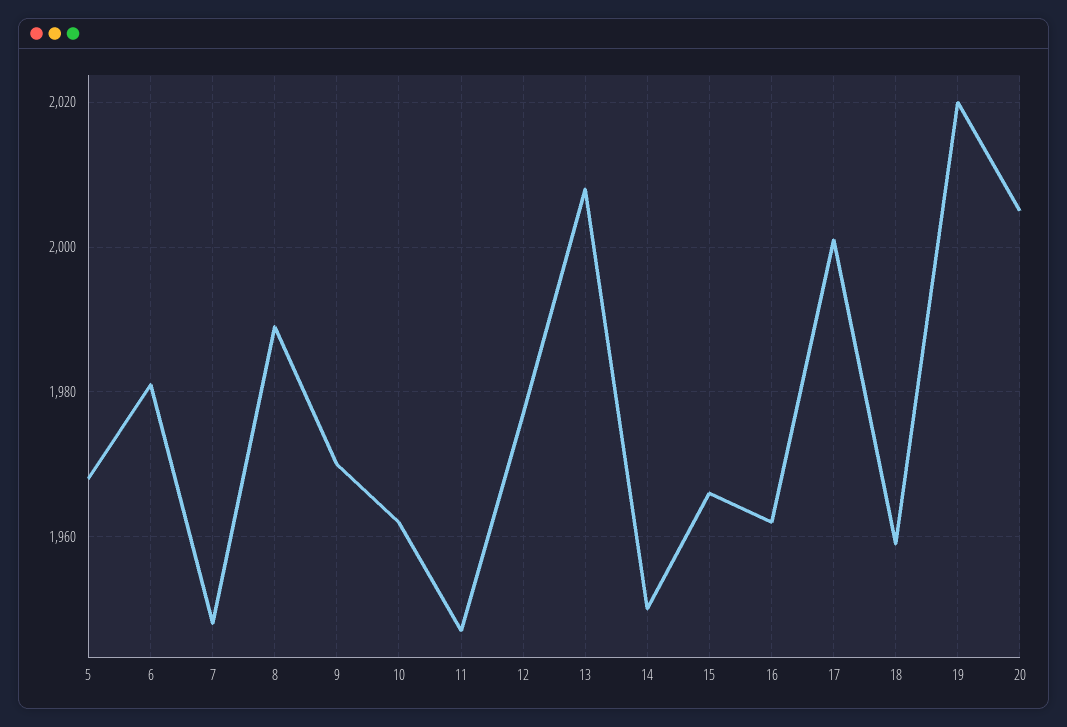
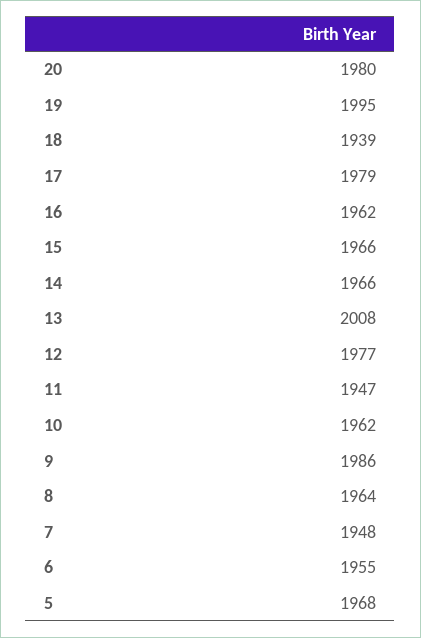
6: 1980 -> 1955
8: 1990 -> 1964
9: 1970 -> 1986
14: 1950 -> 1966
17: 2000 -> 1979
18: 1960 -> 1939
19: 2020 -> 1995
20: 2005 -> 1980

